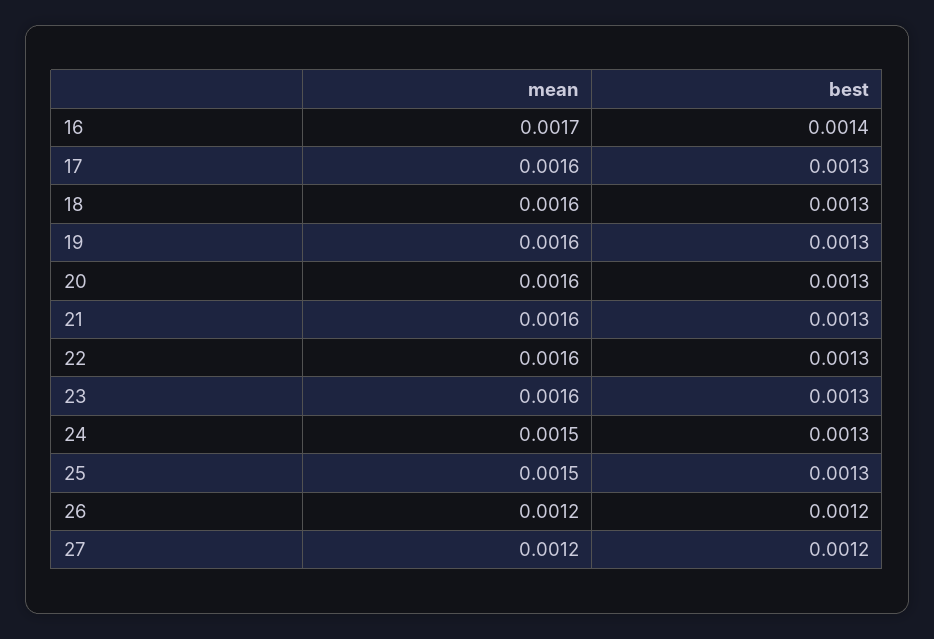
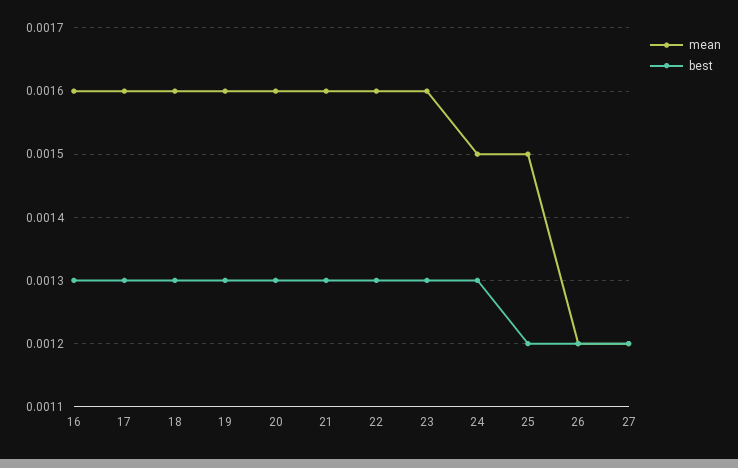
mean, 16: 0.0017 -> 0.0016
best, 16: 0.0014 -> 0.0013
best, 25: 0.0013 -> 0.0012

